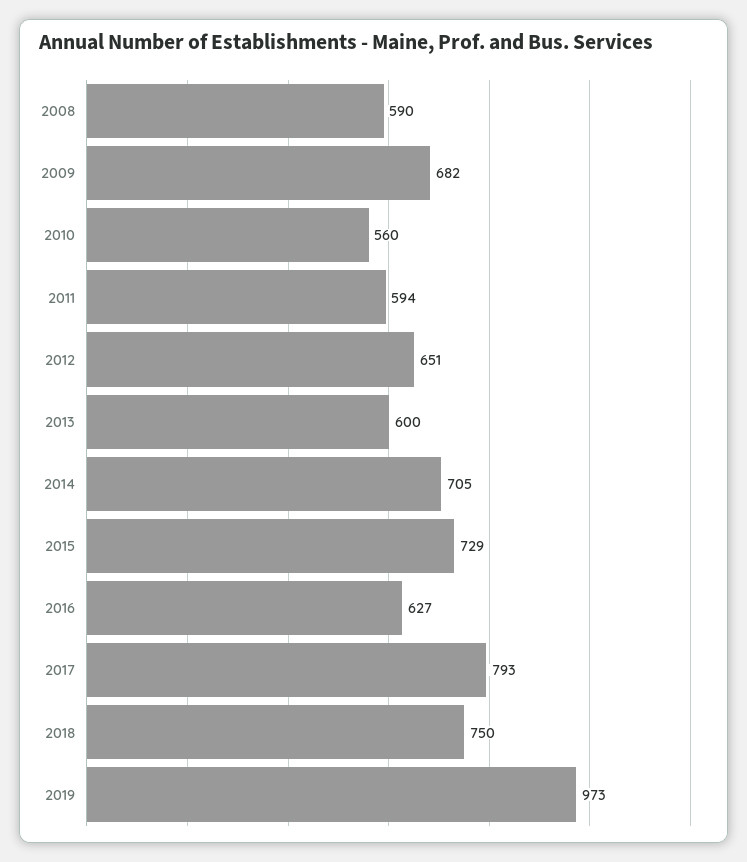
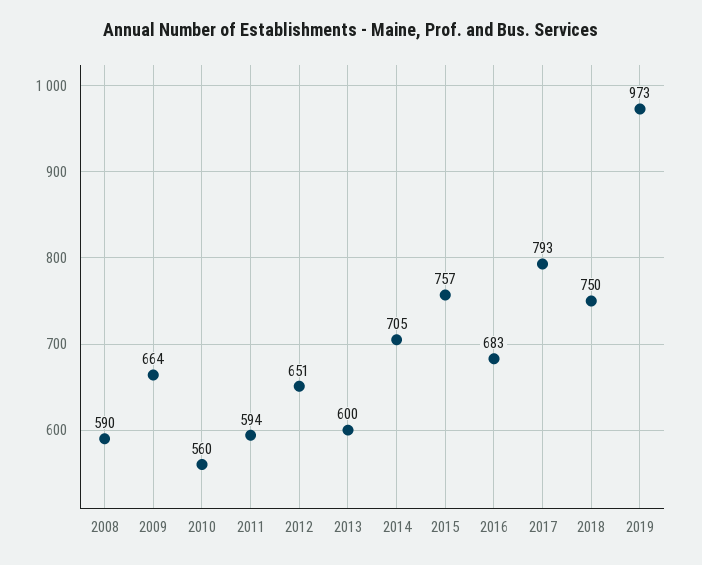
2009: 682 -> 664
2015: 729 -> 757
2016: 627 -> 683

